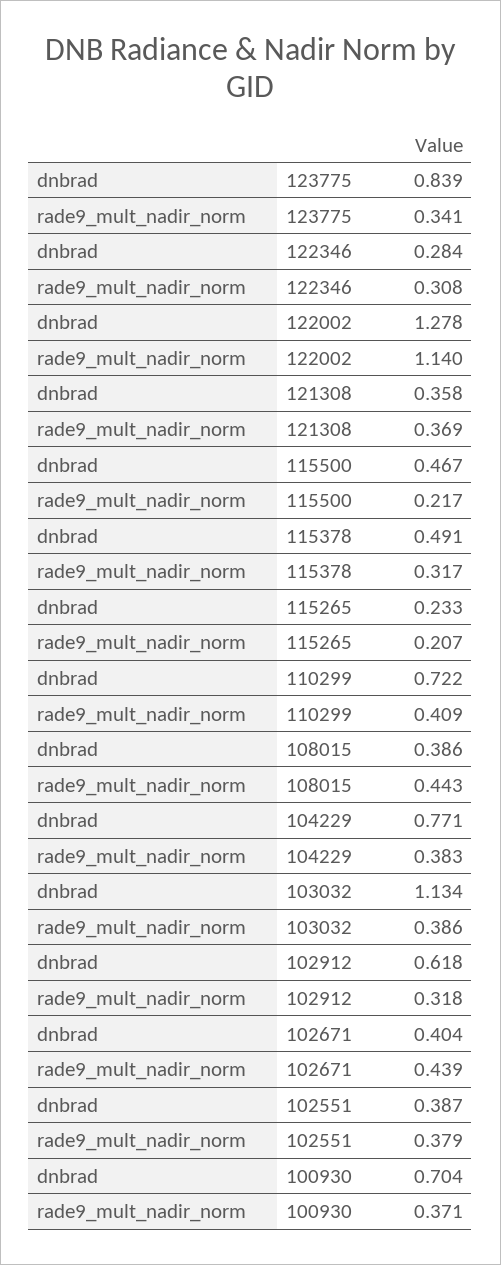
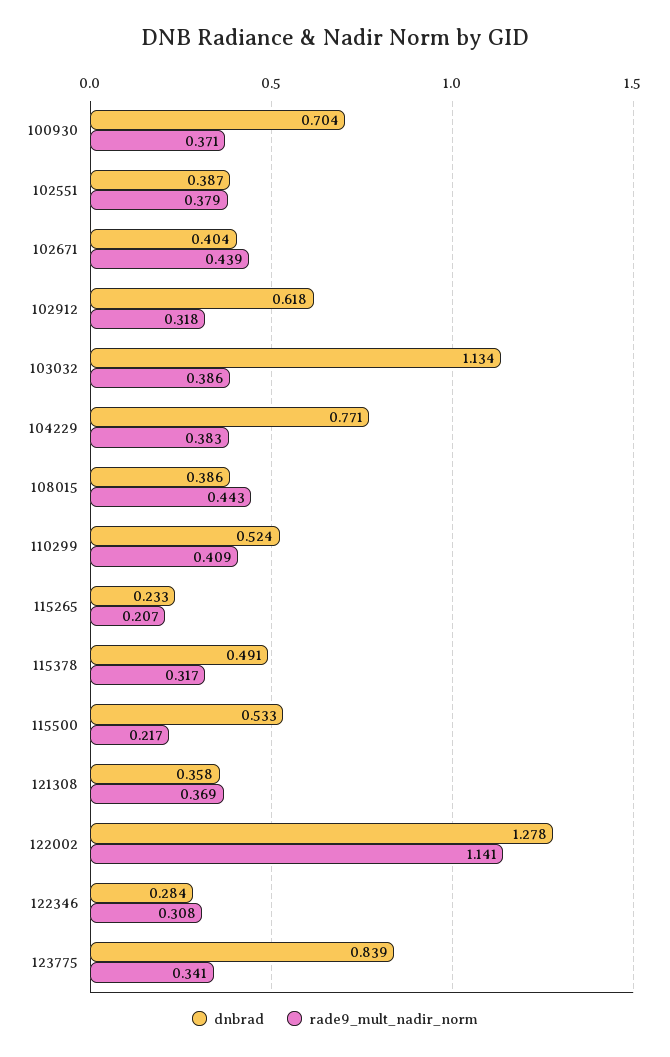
rade9_mult_nadir_norm, 122002: 1.14 -> 1.141
dnbrad, 115500: 0.467 -> 0.533
dnbrad, 110299: 0.722 -> 0.524

